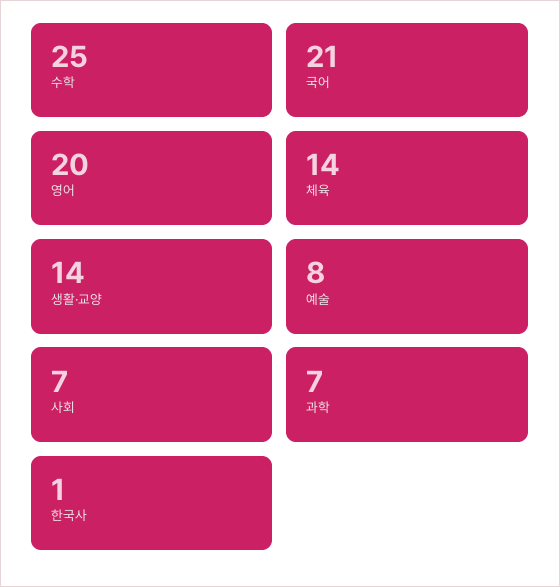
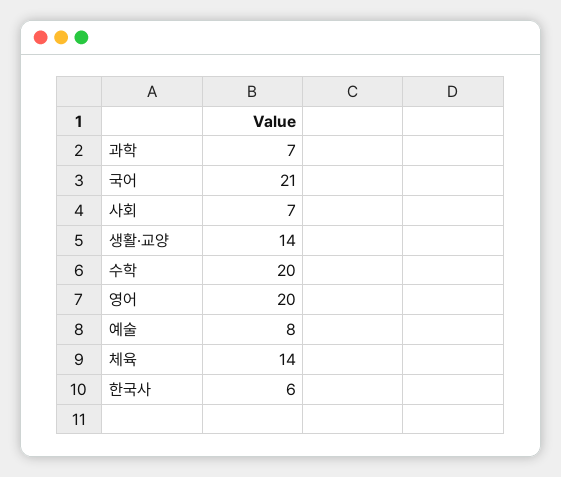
수학: 25 -> 20
한국사: 1 -> 6

